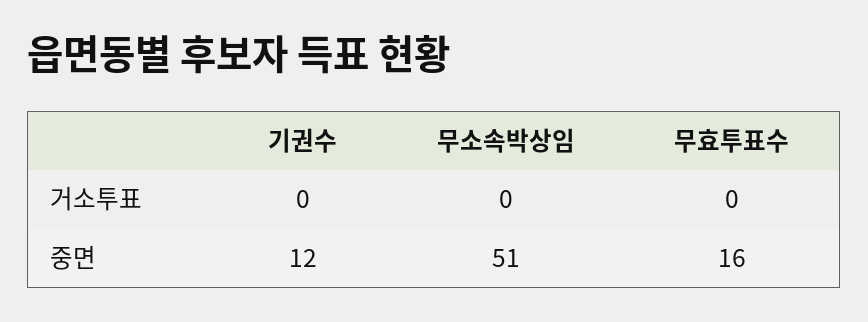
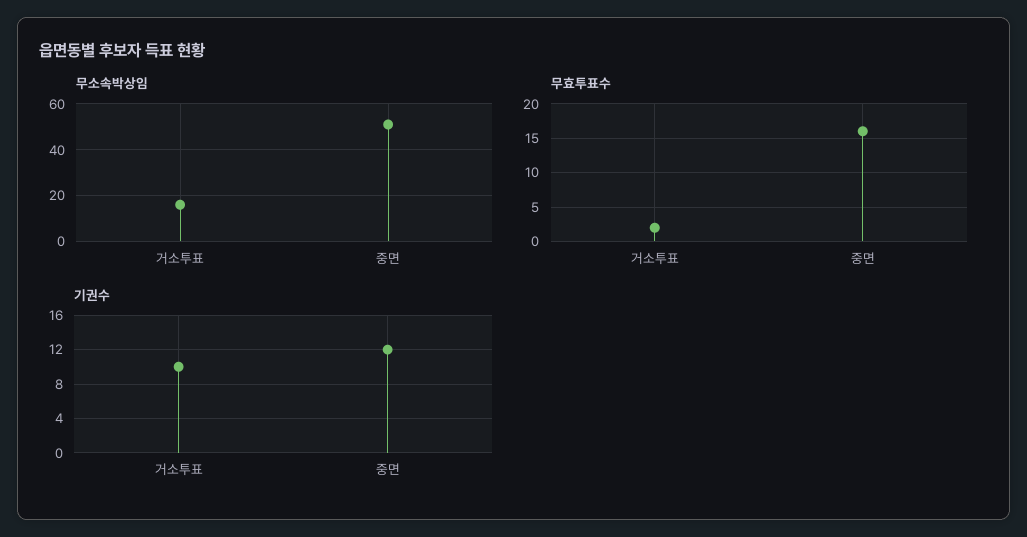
기권수, 거소투표: 0 -> 10
무소속박상임, 거소투표: 0 -> 15
무효투표수, 거소투표: 0 -> 2

